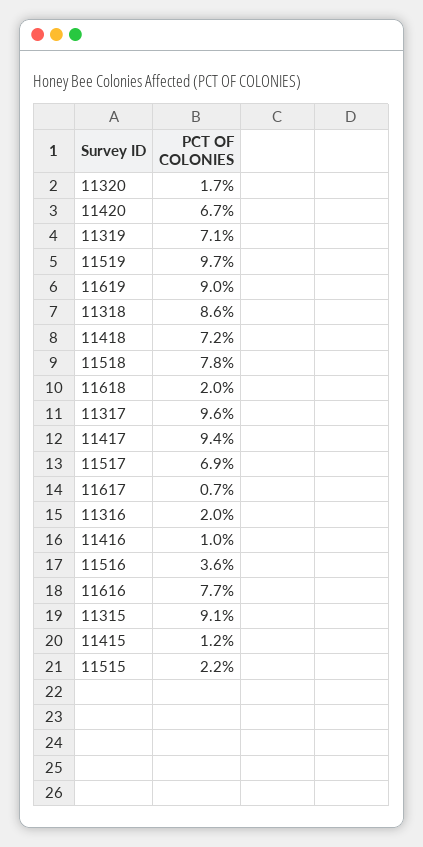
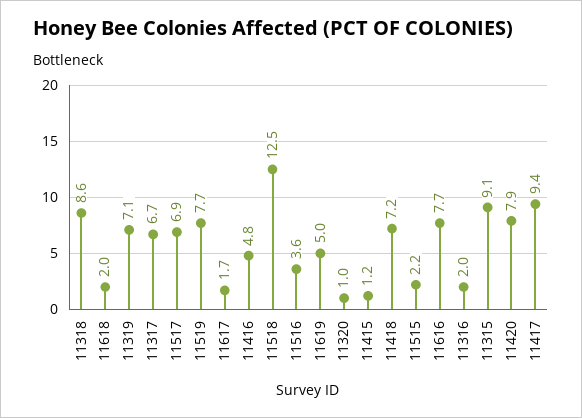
11320: 1.7 -> 1
11420: 6.7 -> 7.9
11519: 9.7 -> 7.7
11619: 9 -> 5
11518: 7.8 -> 12.5
11317: 9.6 -> 6.7
11617: 0.7 -> 1.7
11416: 1 -> 4.8

